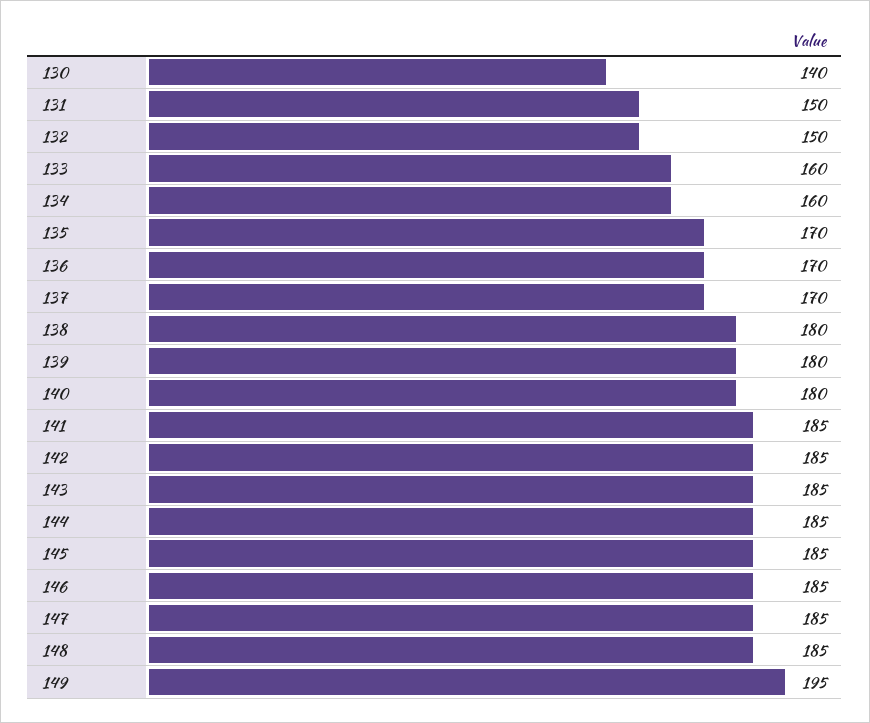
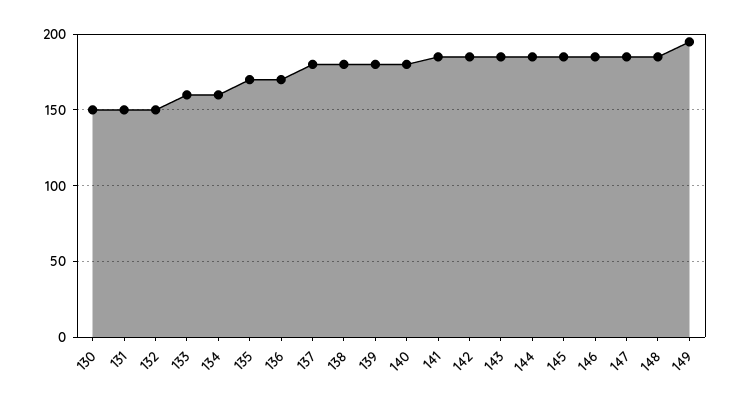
130: 140 -> 150
137: 170 -> 180

